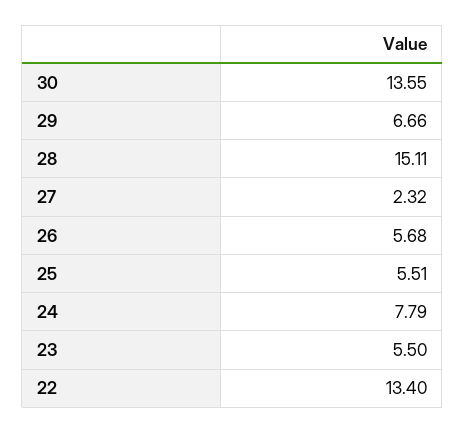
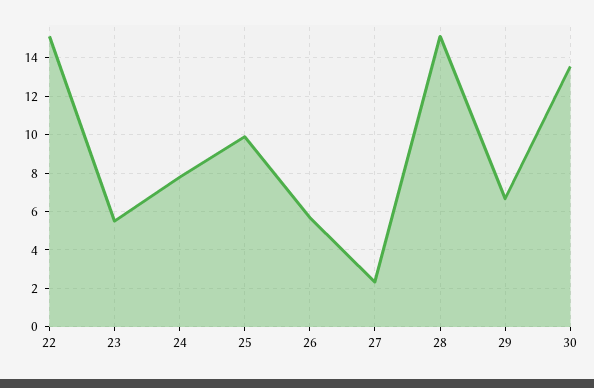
25: 5.51 -> 10
22: 13.4 -> 15

